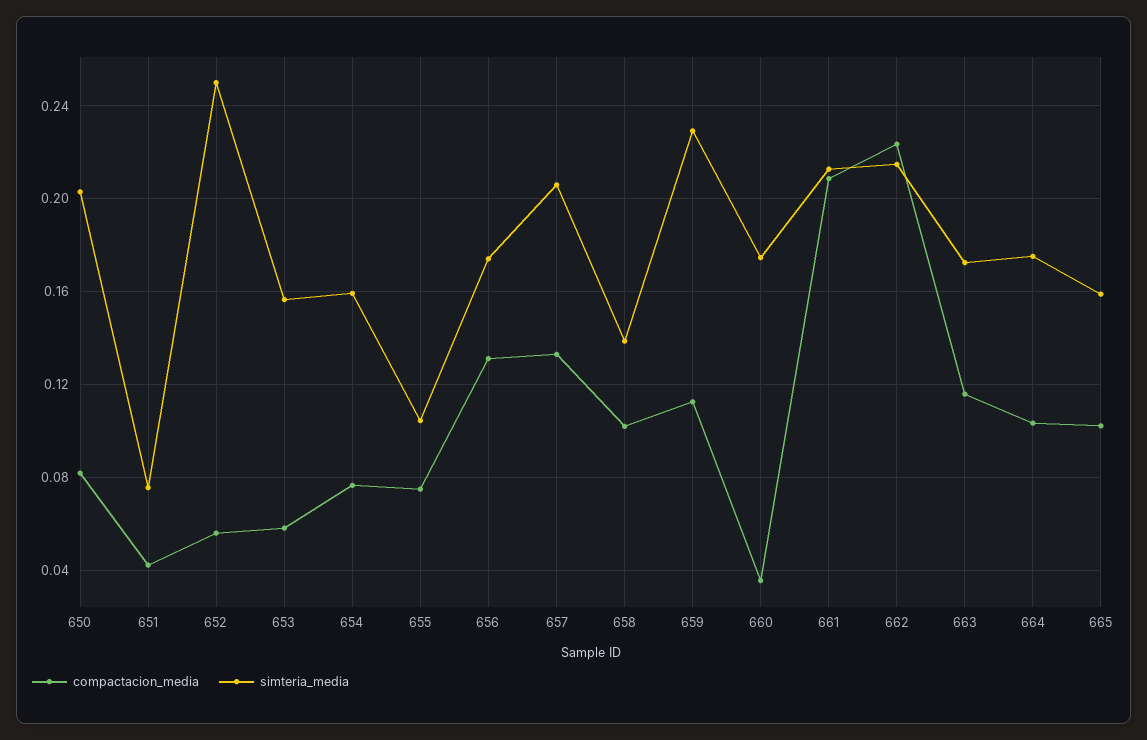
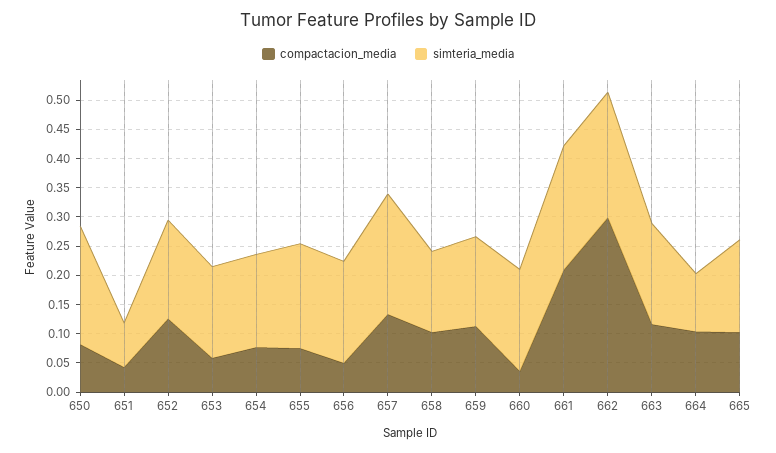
compactacion_media, 652: 0.055 -> 0.125
simteria_media, 652: 0.25 -> 0.175
simteria_media, 655: 0.105 -> 0.175
compactacion_media, 656: 0.13 -> 0.05
simteria_media, 659: 0.23 -> 0.15
compactacion_media, 662: 0.225 -> 0.3
simteria_media, 664: 0.175 -> 0.1

